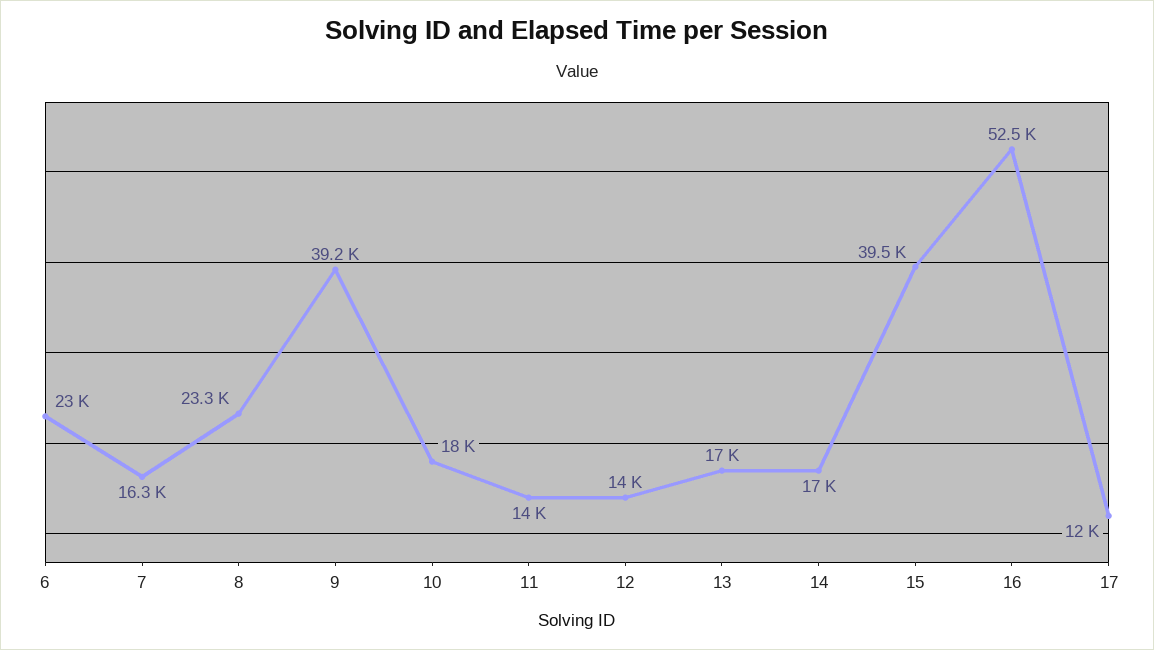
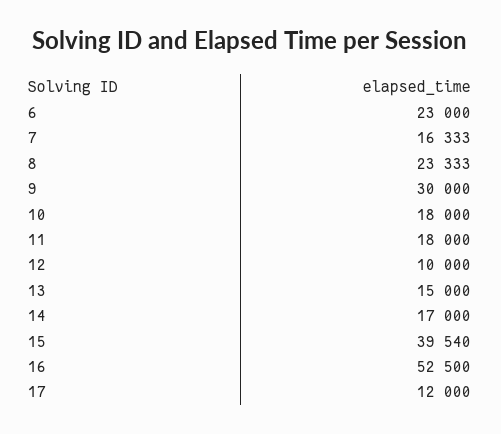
9: 39200 -> 30000
11: 14000 -> 18000
12: 14000 -> 10000
13: 17000 -> 15000

